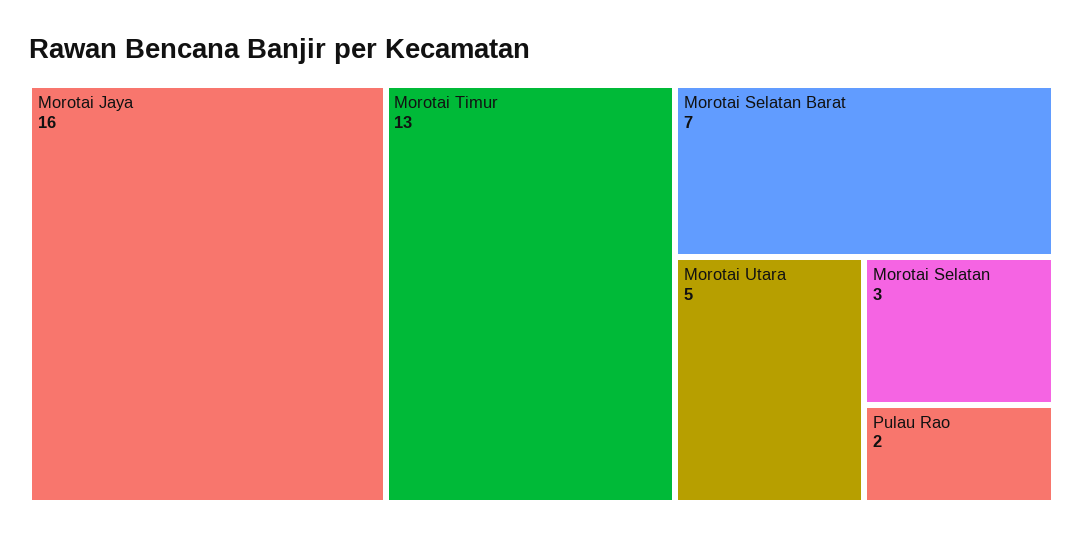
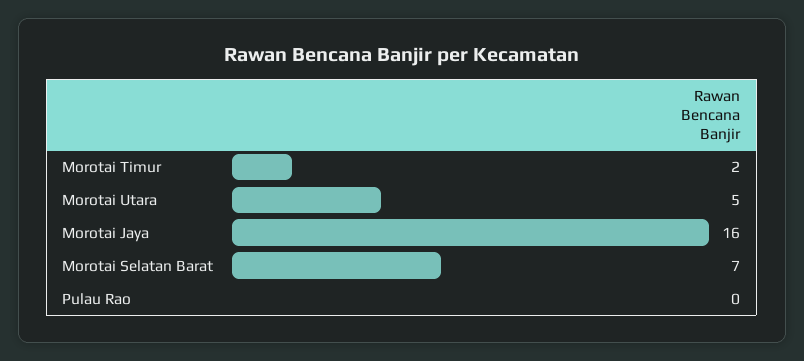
Morotai Timur: 13 -> 2
Morotai Selatan: 3 -> none
Pulau Rao: 2 -> 0

